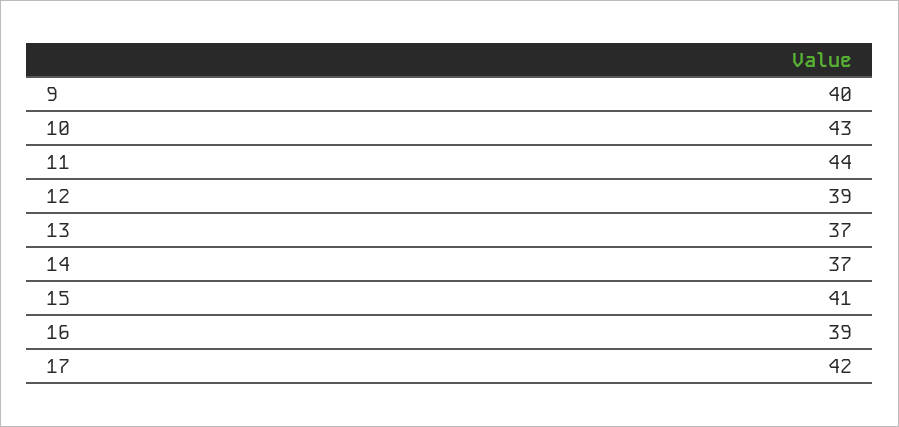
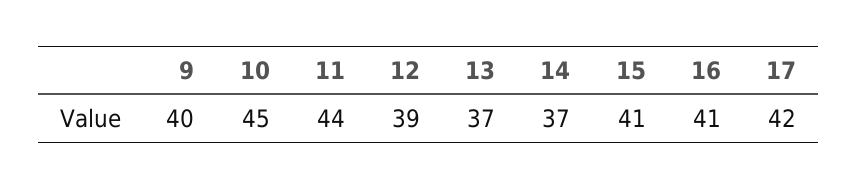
10: 43 -> 45
16: 39 -> 41

